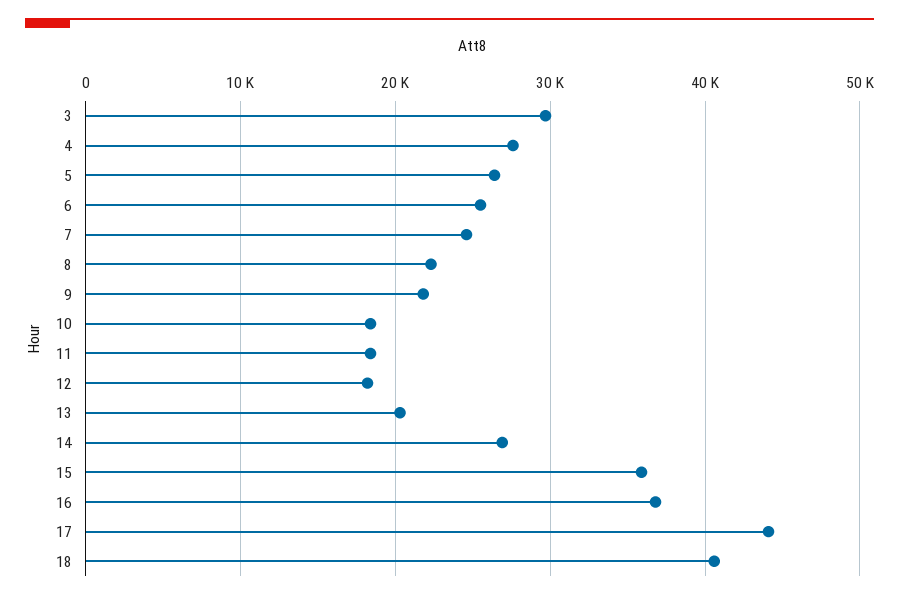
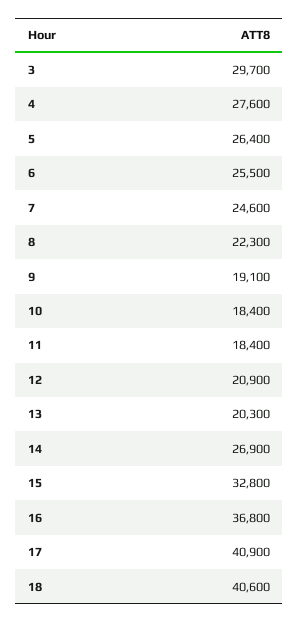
9: 22000 -> 19100
12: 18000 -> 20900
15: 36000 -> 32800
17: 44000 -> 40900

